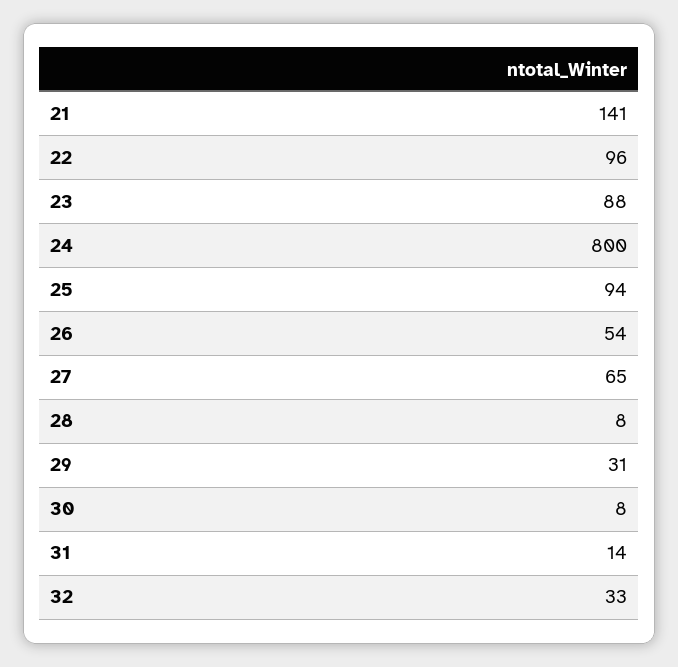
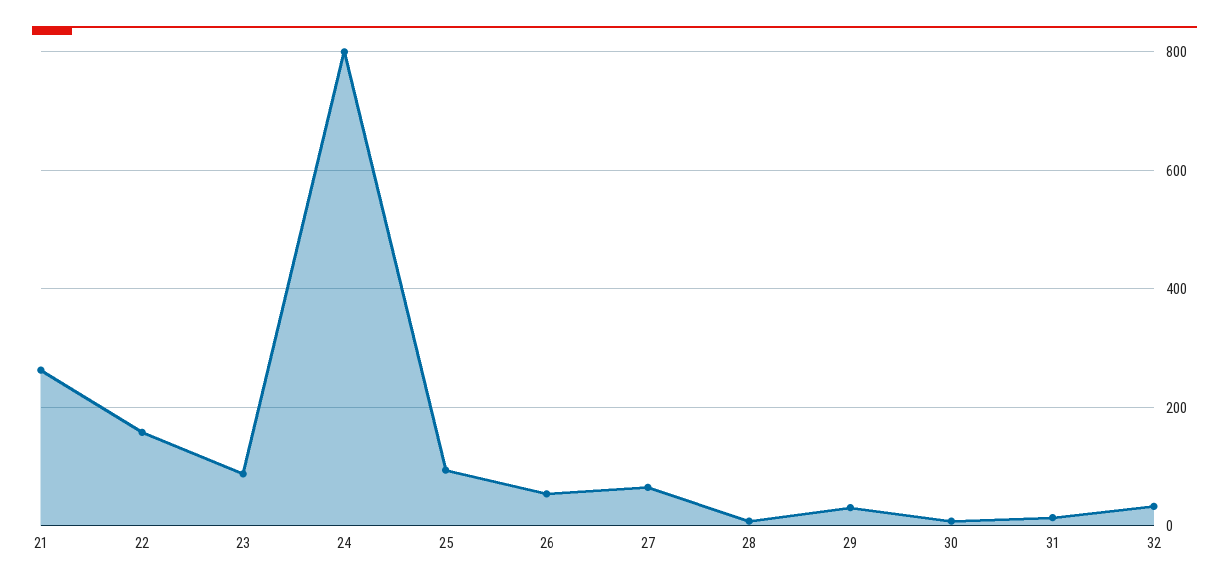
21: 141 -> 260
22: 96 -> 160

